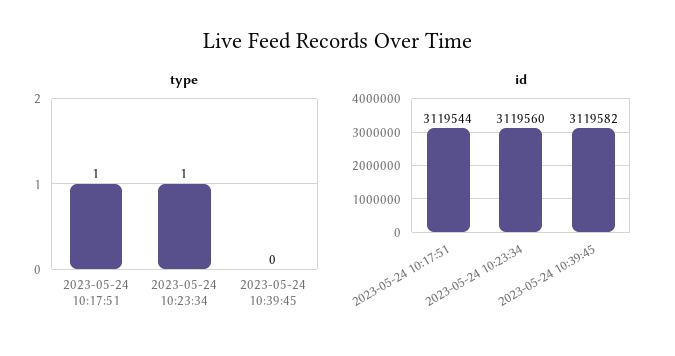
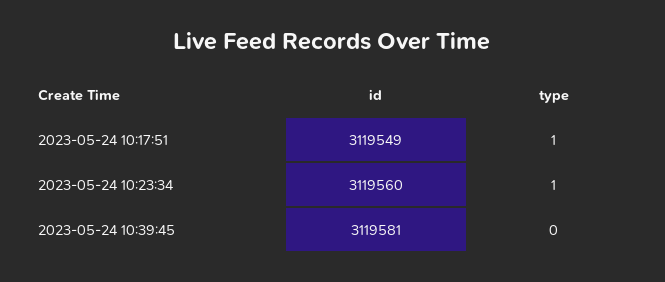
id, 2023-05-24 10:17:51: 3119544 -> 3119549
id, 2023-05-24 10:39:45: 3119582 -> 3119581

